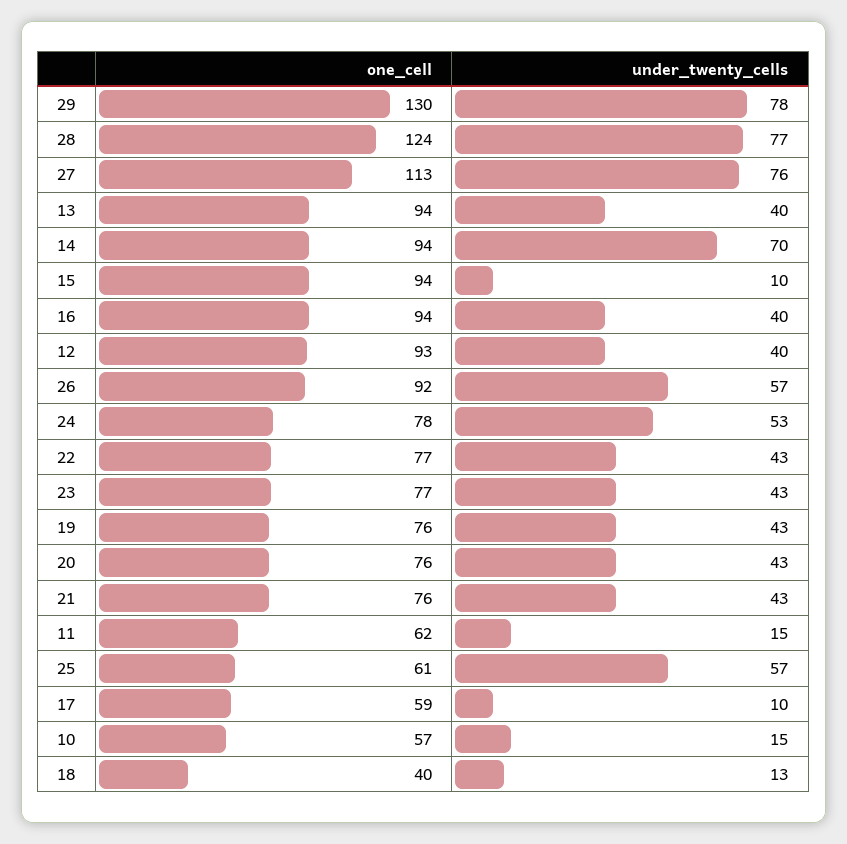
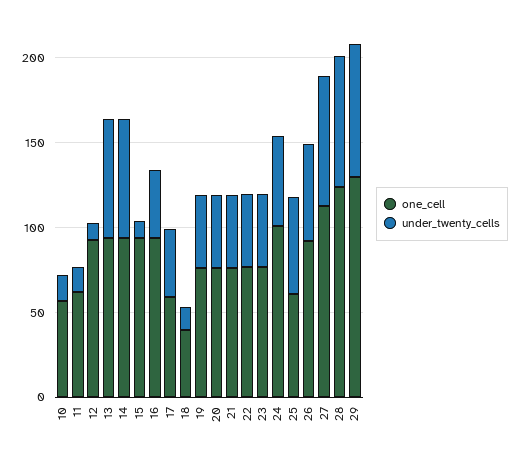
under_twenty_cells, 13: 40 -> 70
under_twenty_cells, 12: 40 -> 10
one_cell, 24: 78 -> 100
under_twenty_cells, 17: 10 -> 40

